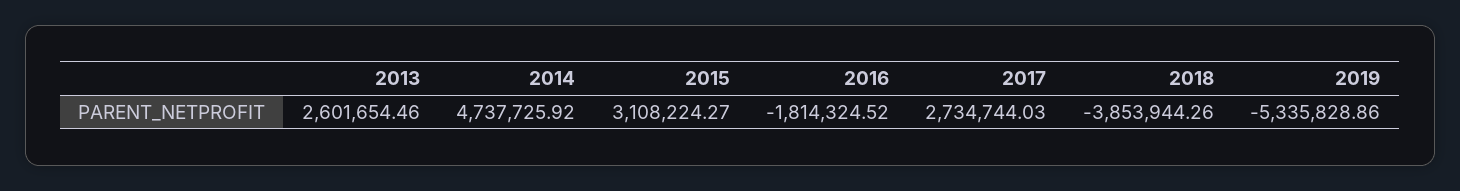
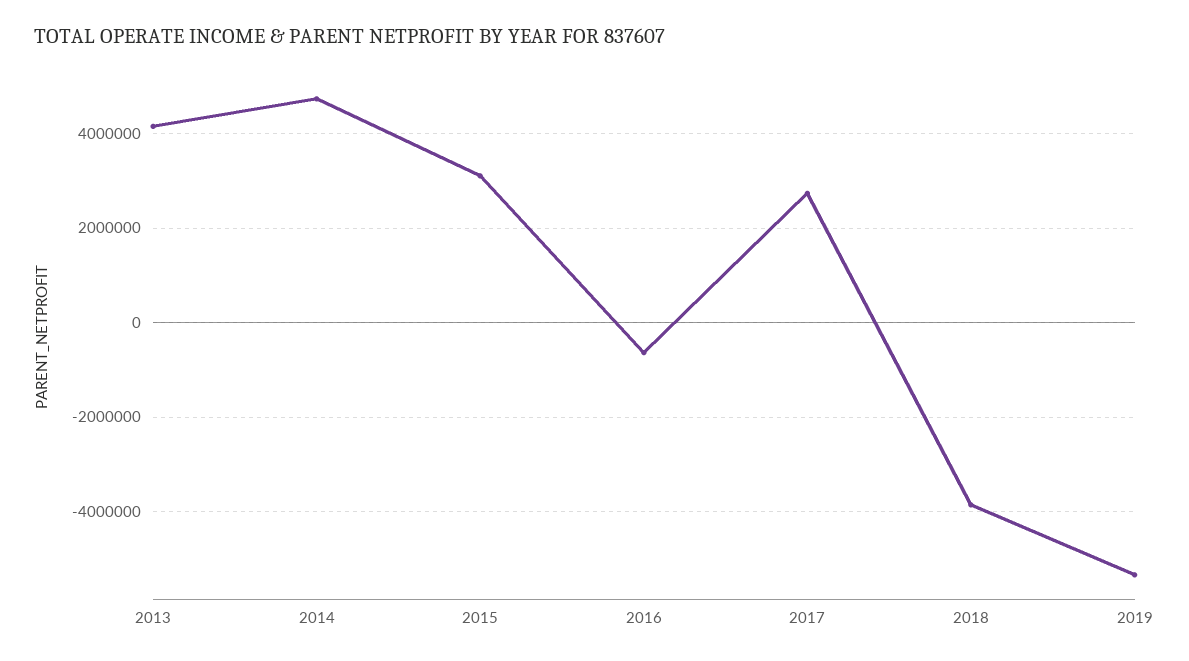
2013: 2601654.46 -> 4200000
2016: -1814324.52 -> -600000

